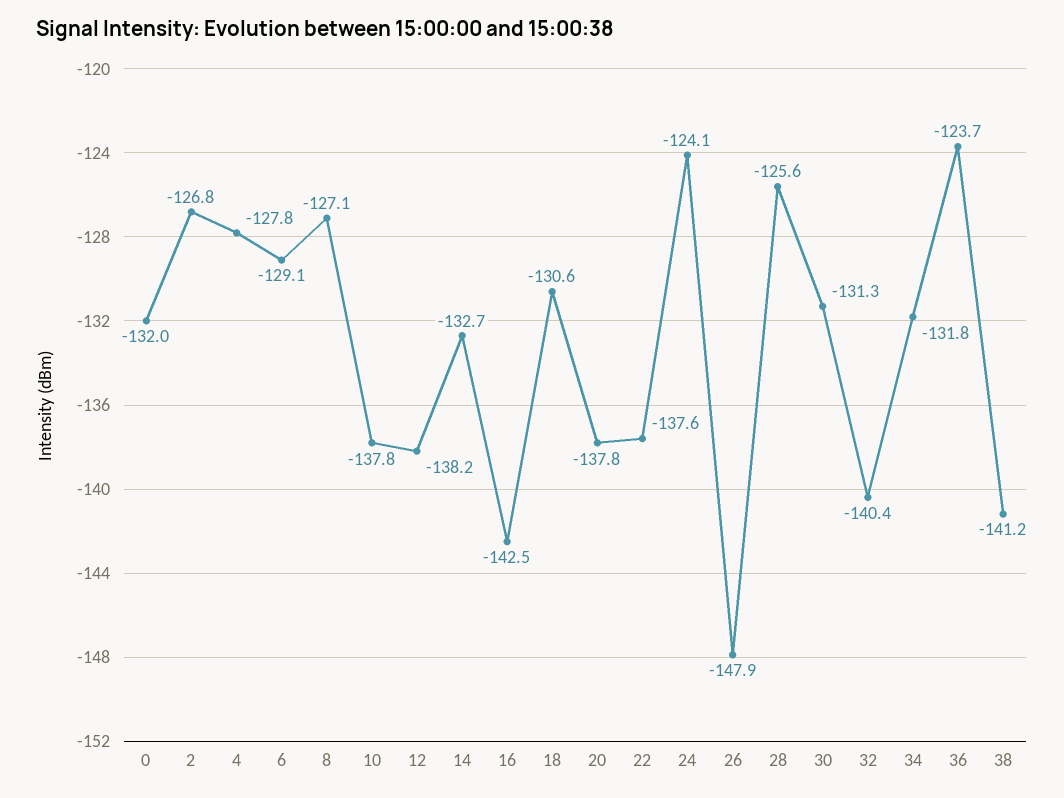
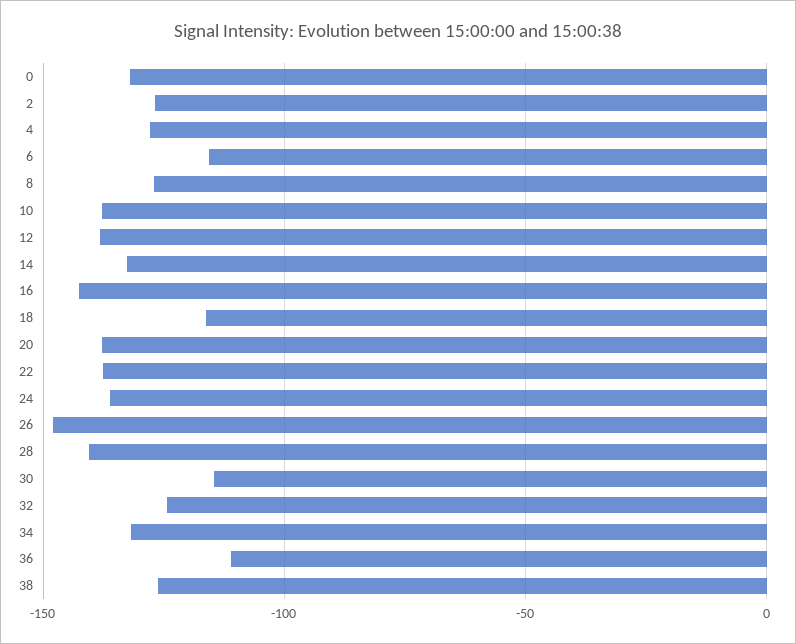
6: -129.1 -> -115
18: -130.6 -> -115
24: -124.1 -> -135
28: -125.6 -> -140
30: -131.3 -> -115
32: -140.4 -> -125
36: -123.7 -> -110
38: -141.2 -> -125

